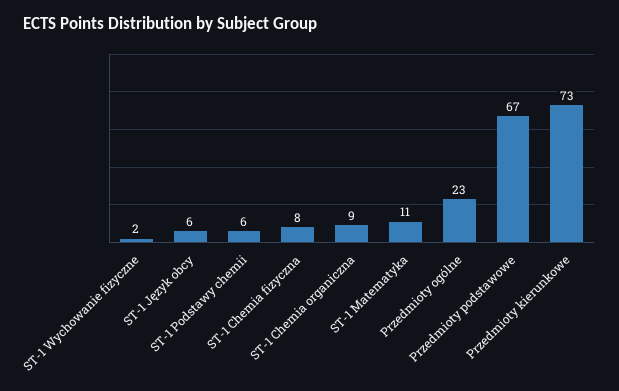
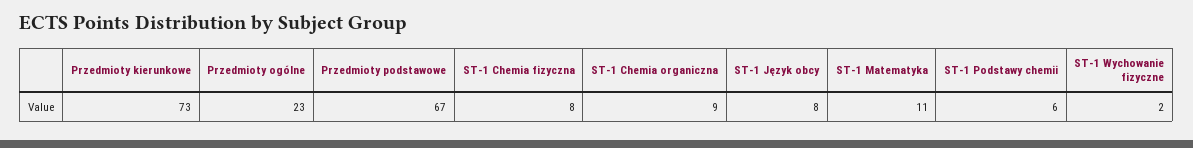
ST-1 Język obcy: 6 -> 8

